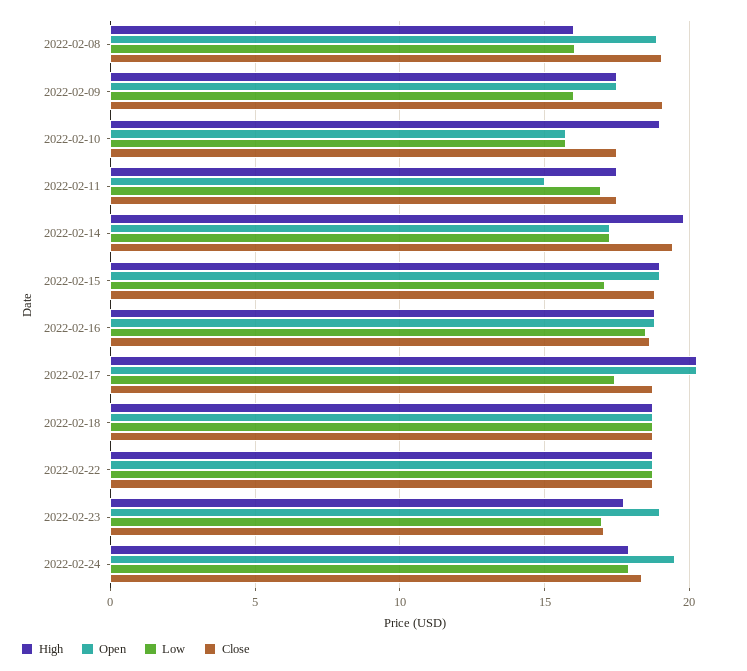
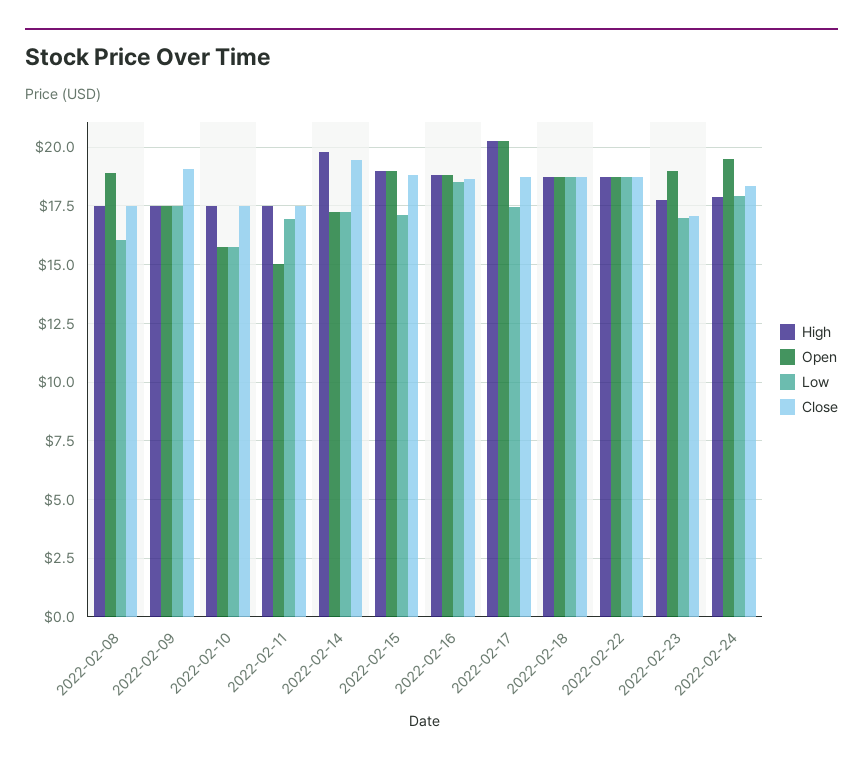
High, 2022-02-08: 16 -> 17.5
Close, 2022-02-08: 19 -> 17.5
Low, 2022-02-09: 16 -> 17.5
High, 2022-02-10: 19 -> 17.5

